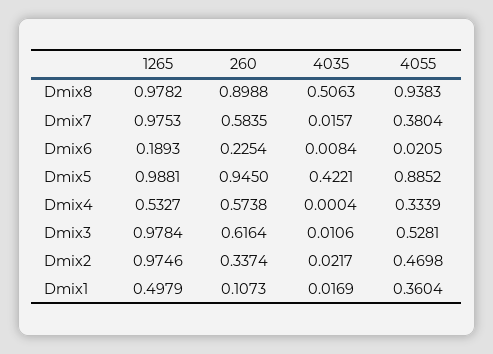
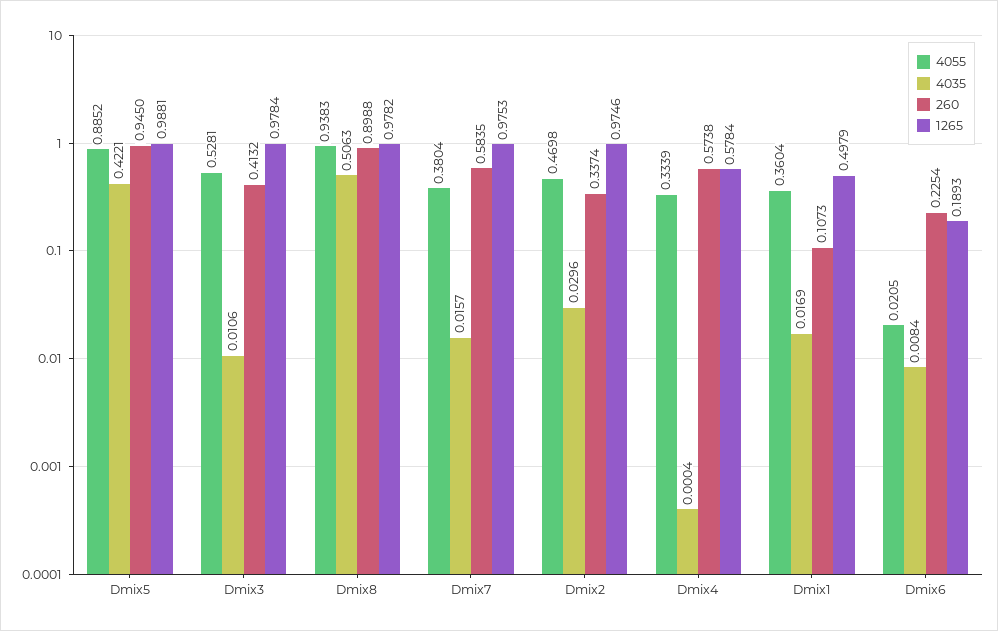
1265, Dmix4: 0.5327 -> 0.5784
260, Dmix3: 0.6164 -> 0.4132
4035, Dmix2: 0.0217 -> 0.0296

